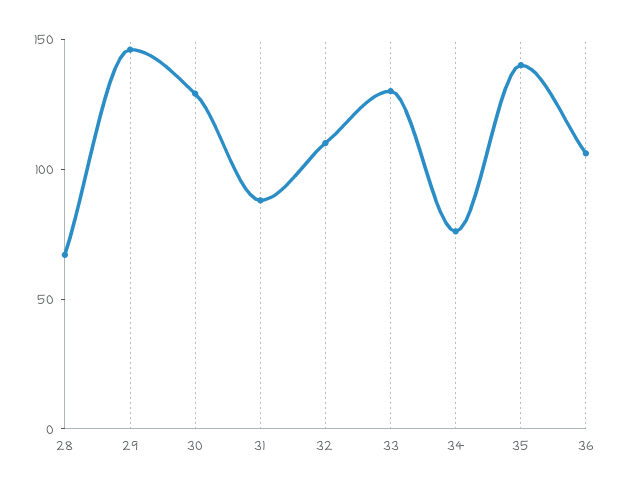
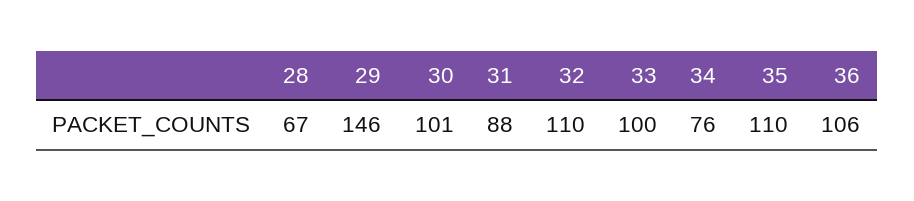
30: 130 -> 101
33: 130 -> 100
35: 140 -> 110

